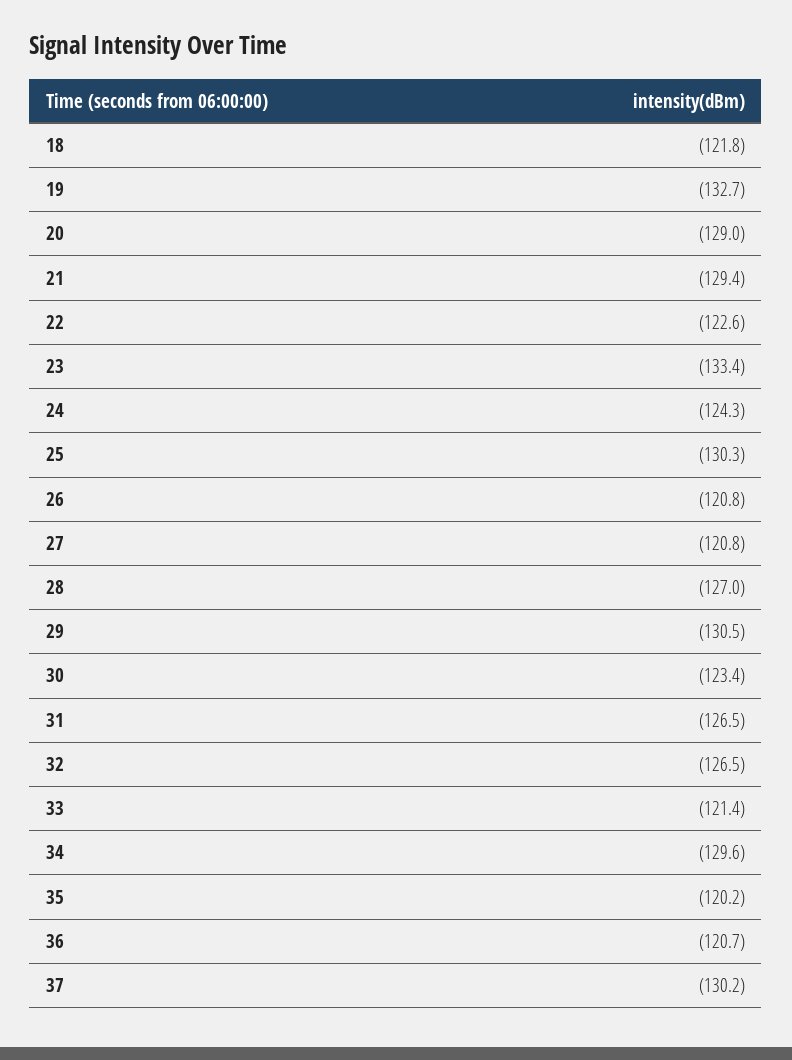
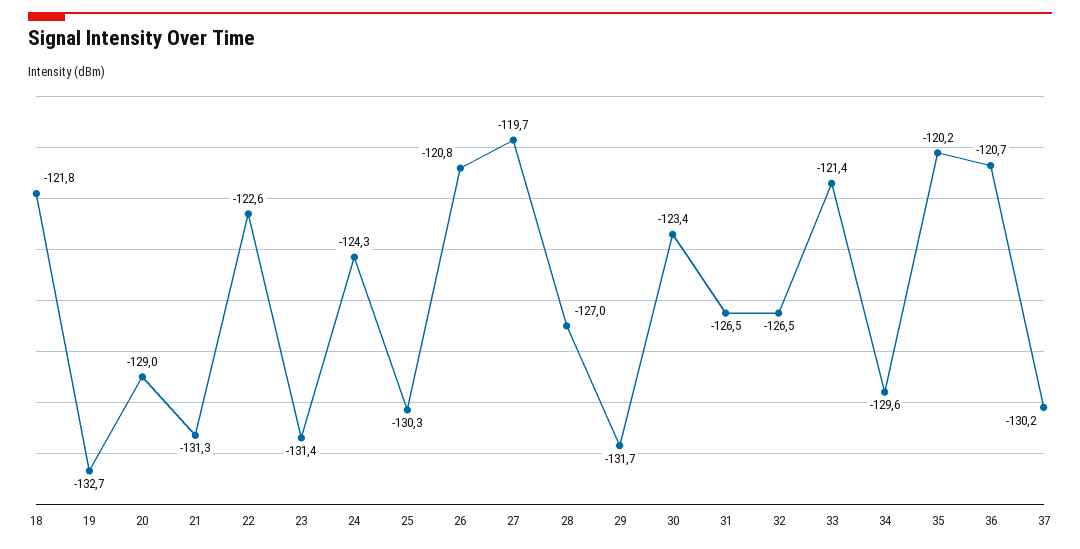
21: -129.4 -> -131.3
23: -133.4 -> -131.4
27: -120.8 -> -119.7
29: -130.5 -> -131.7

